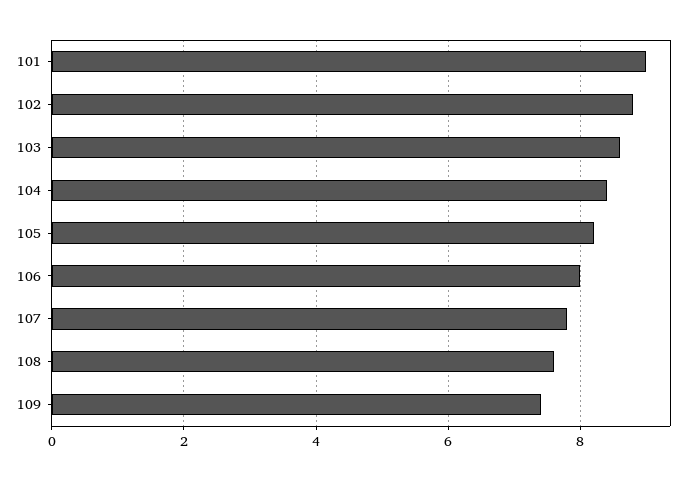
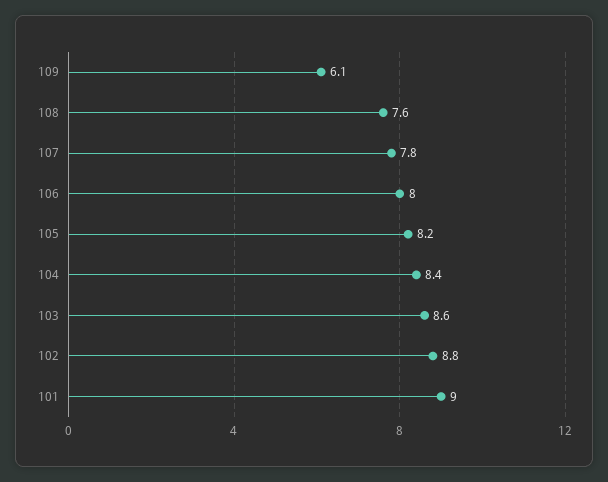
109: 7.5 -> 6.1

